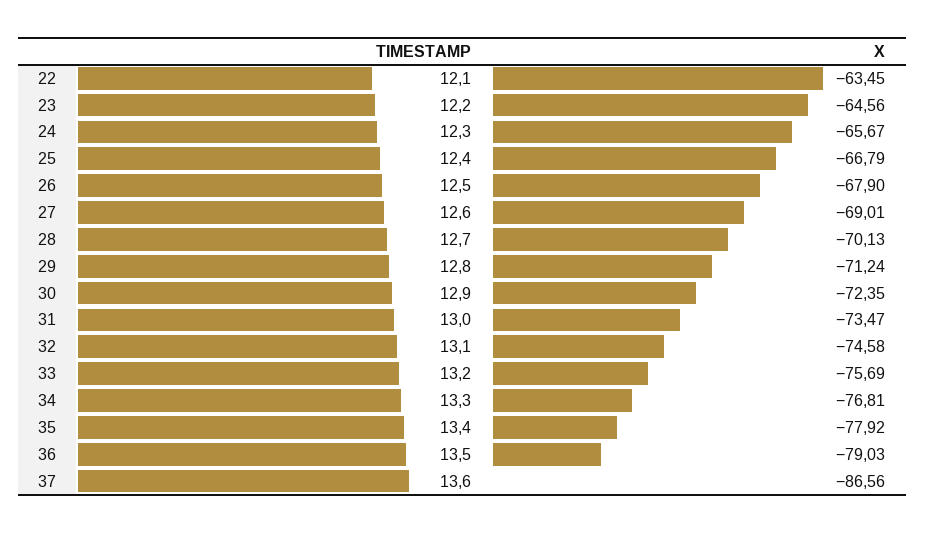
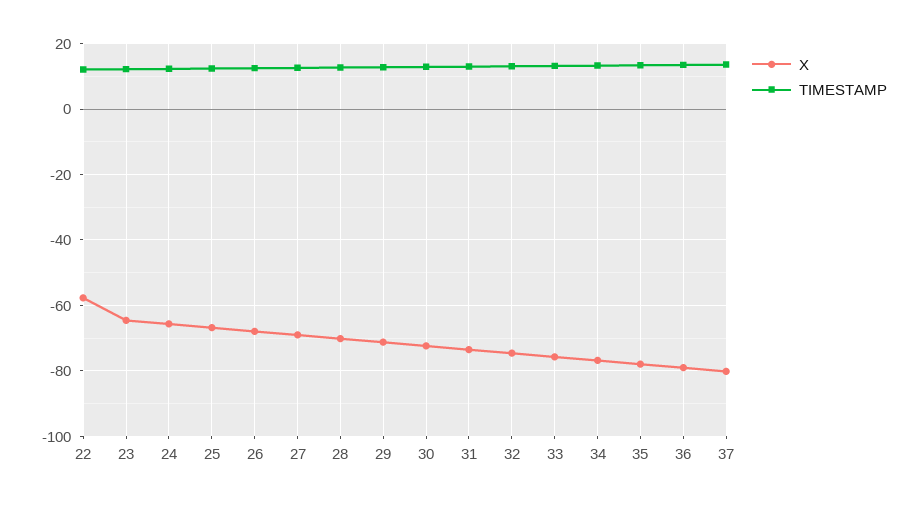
X, 22: -63.45 -> -58
X, 37: -86.56 -> -80

